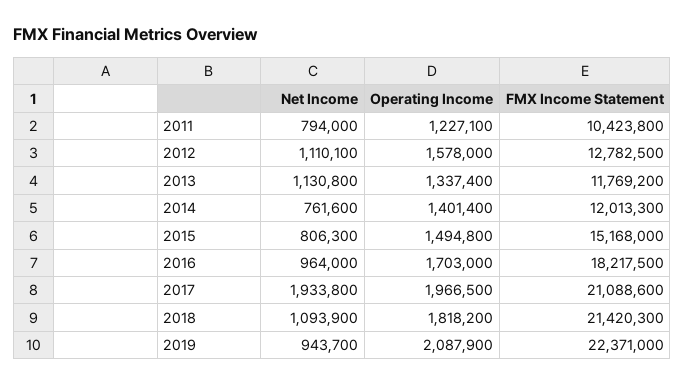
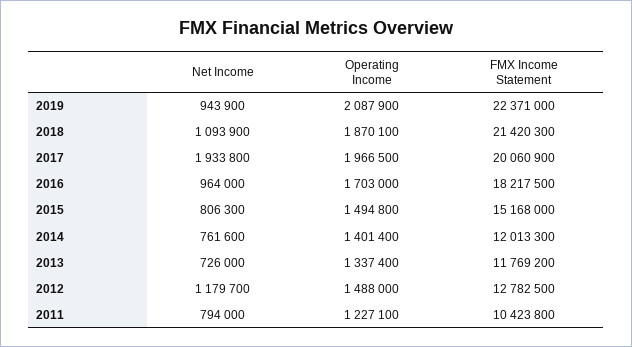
Net Income, 2012: 1110100 -> 1179700
Operating Income, 2012: 1578000 -> 1488000
Net Income, 2013: 1130800 -> 726000
FMX Income Statement, 2017: 21088600 -> 20060900
Operating Income, 2018: 1818200 -> 1870100
Net Income, 2019: 943700 -> 943900

